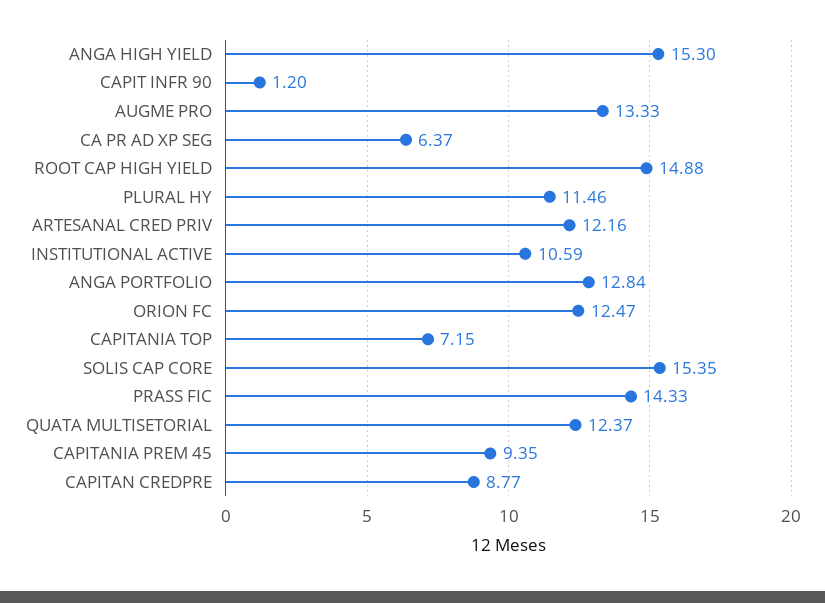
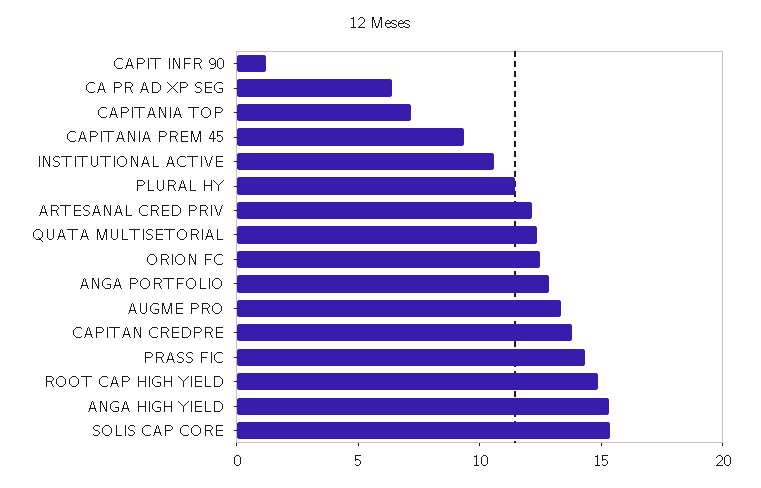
CAPITAN CREDPRE: 8.77 -> 14

